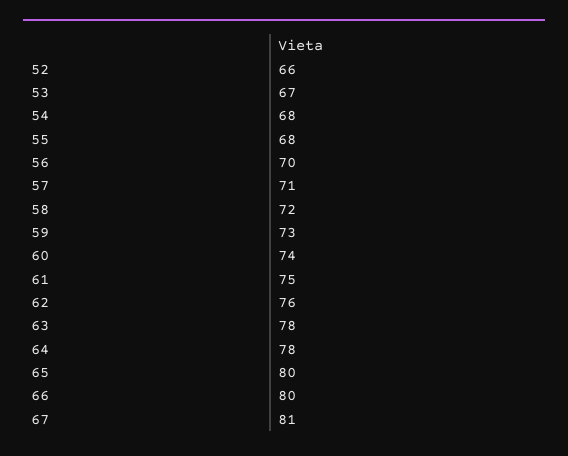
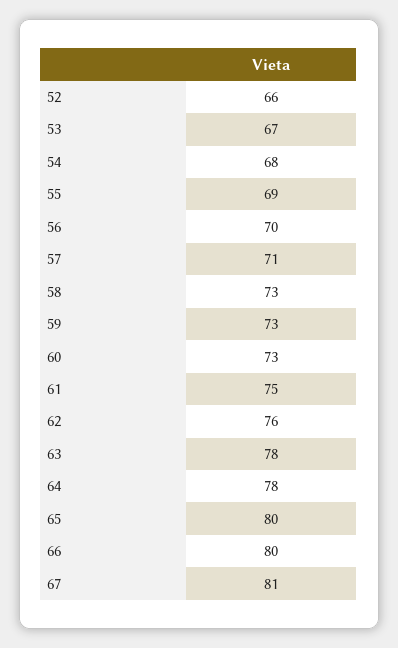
55: 68 -> 69
58: 72 -> 73
60: 74 -> 73

